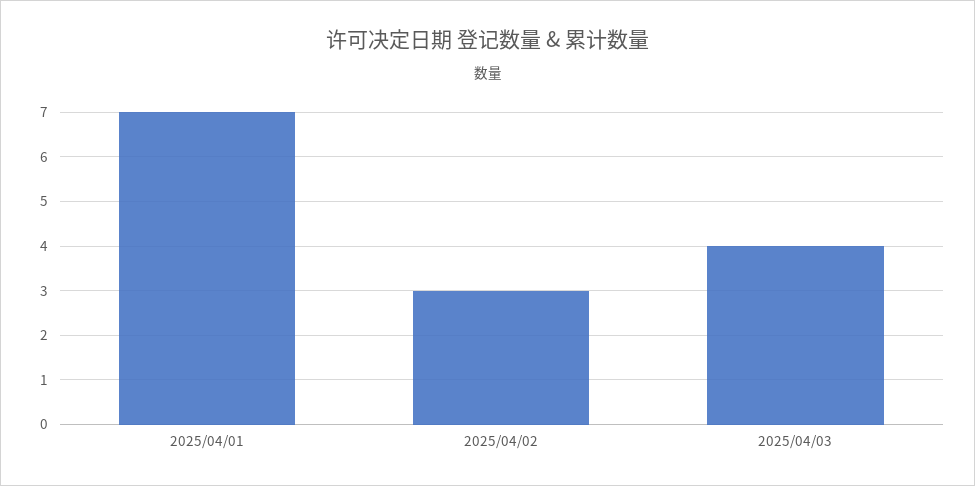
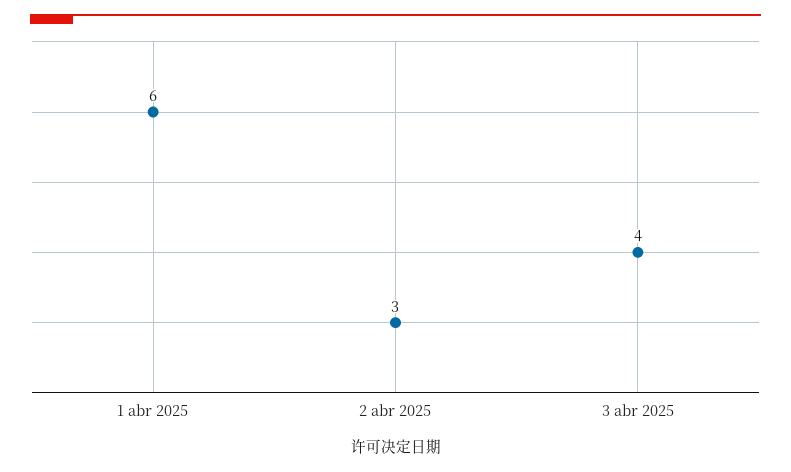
2025/04/01: 7 -> 6

